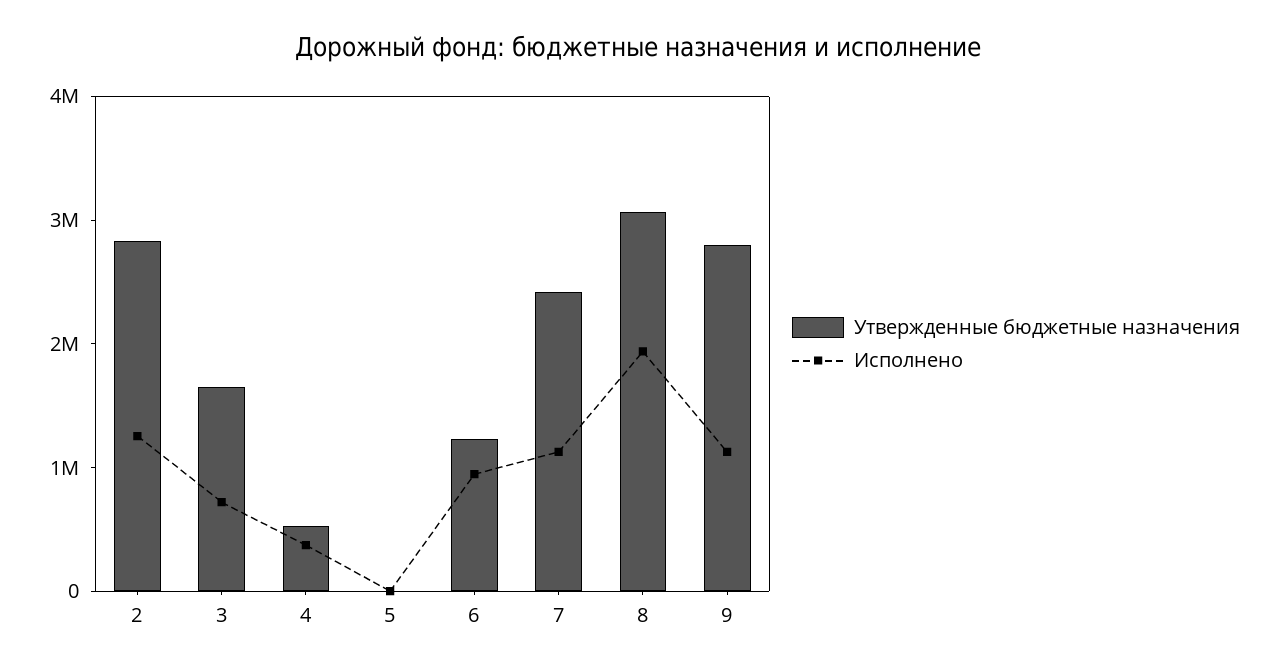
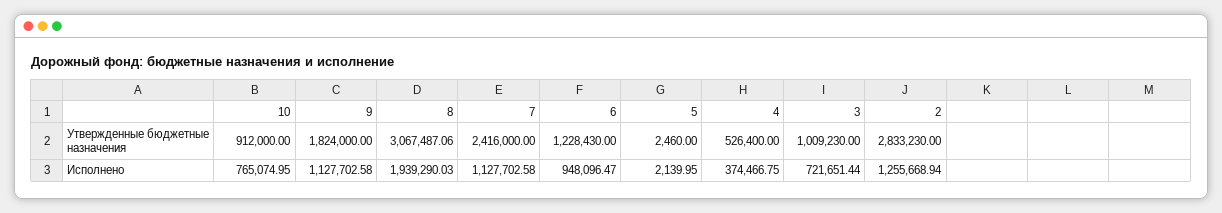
Утвержденные бюджетные назначения, 3: 1600000 -> 1009230
Утвержденные бюджетные назначения, 9: 2800000 -> 1824000
Утвержденные бюджетные назначения, 10: none -> 912000
Исполнено, 10: none -> 765074.95

